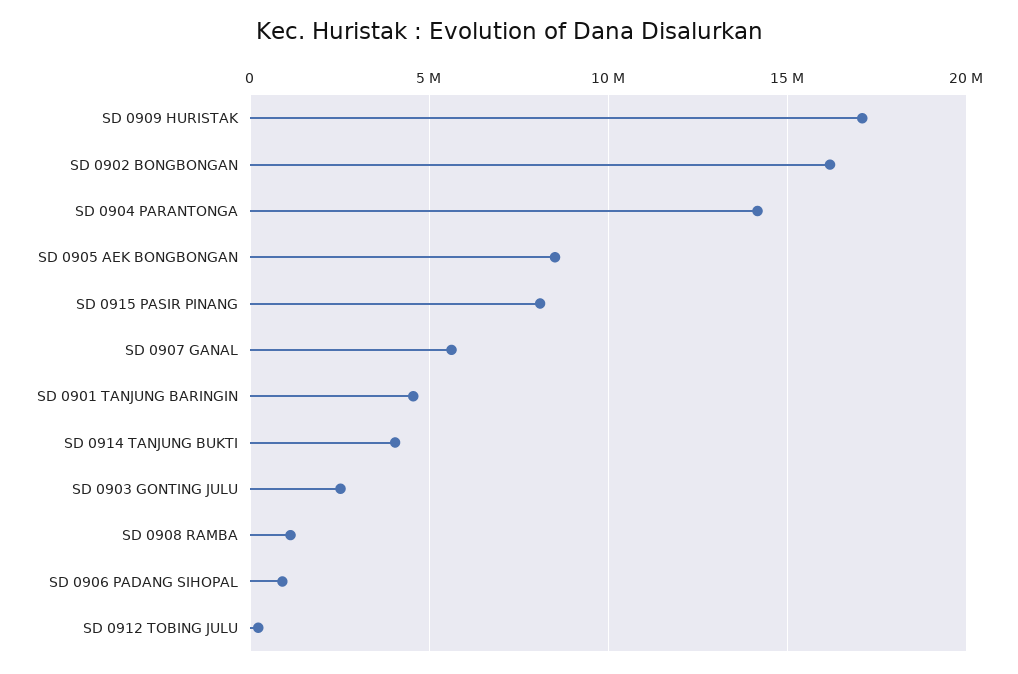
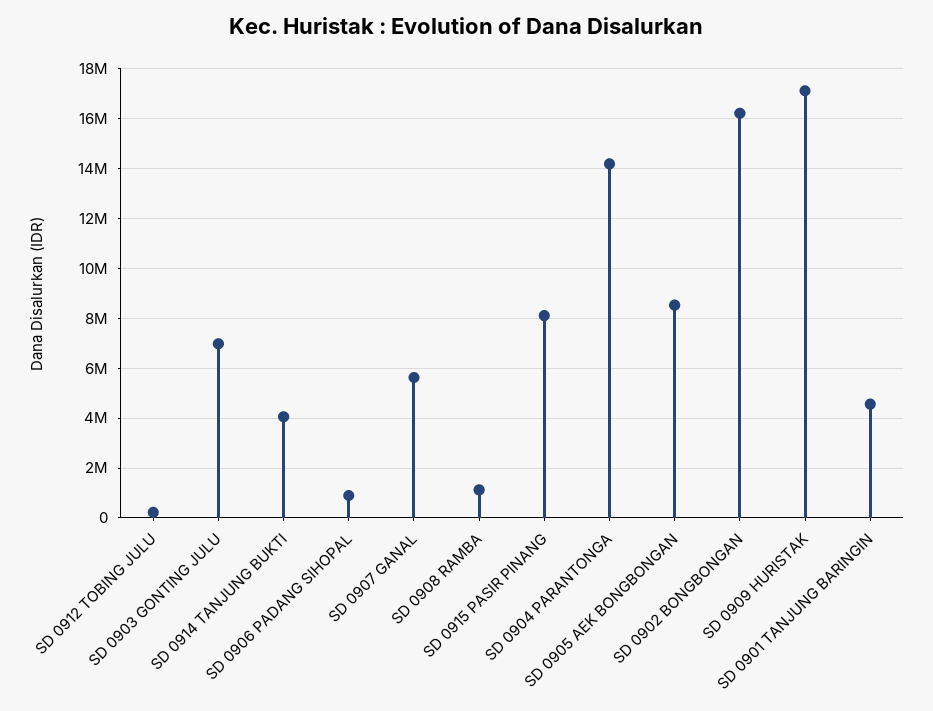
SD 0903 GONTING JULU: 2500000 -> 7000000

